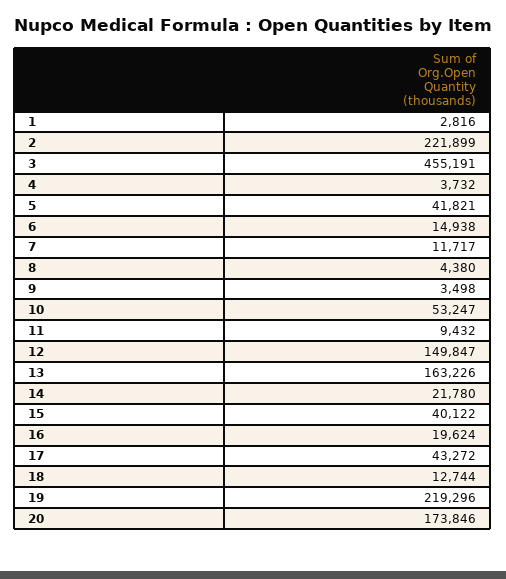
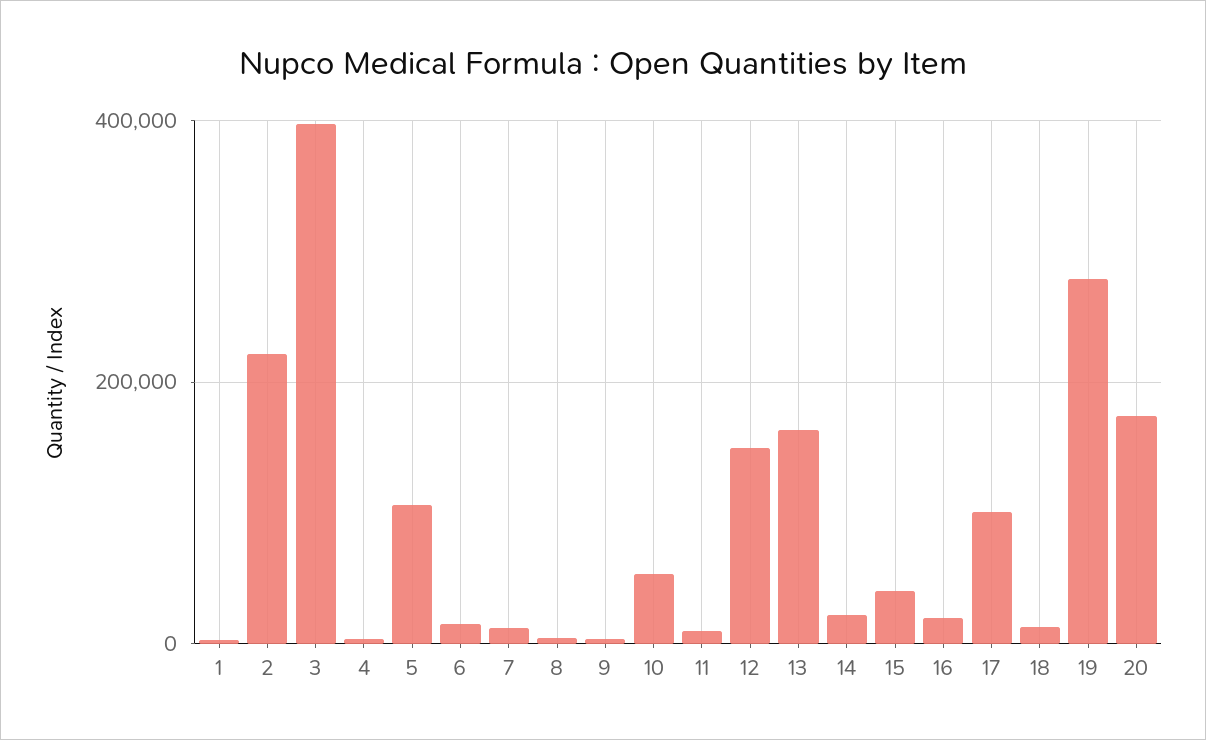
3: 455191 -> 400000
5: 41821 -> 100000
17: 43272 -> 100000
19: 219296 -> 280000

